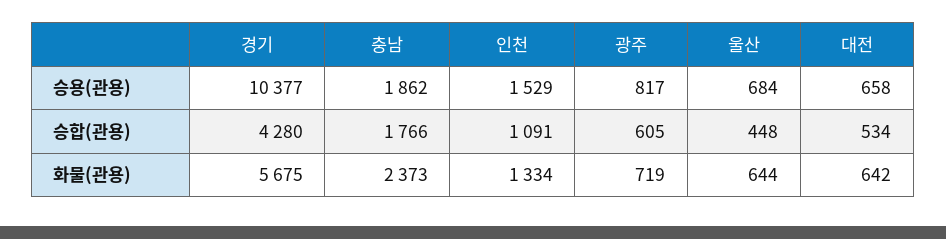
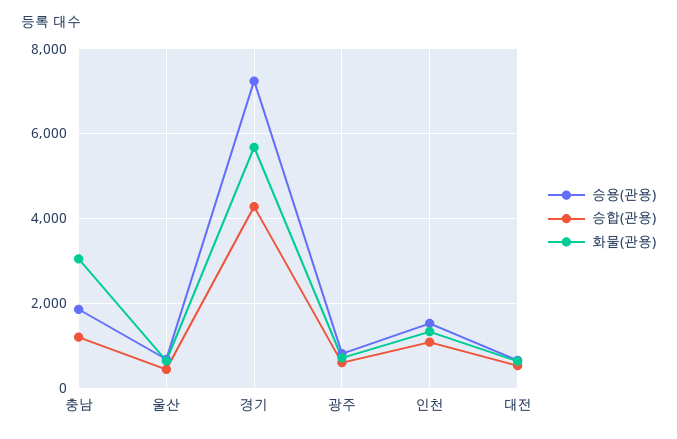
승용(관용), 경기: 10377 -> 7200
승합(관용), 충남: 1766 -> 1200
화물(관용), 충남: 2373 -> 3000

